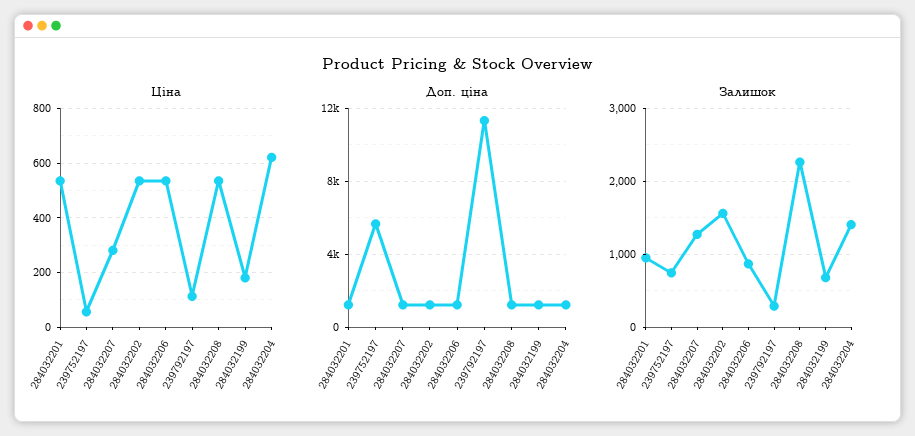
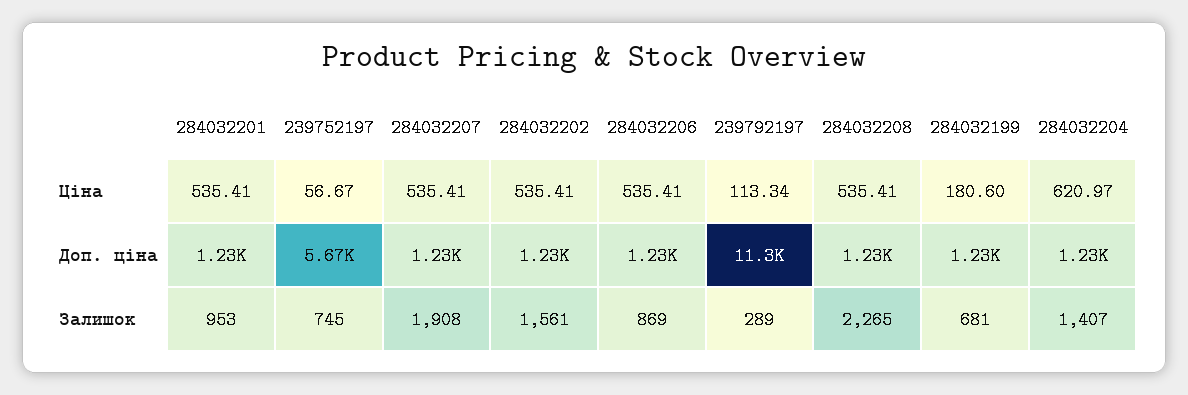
Ціна, 284032207: 275 -> 535.41
Залишок, 284032207: 1300 -> 1908

